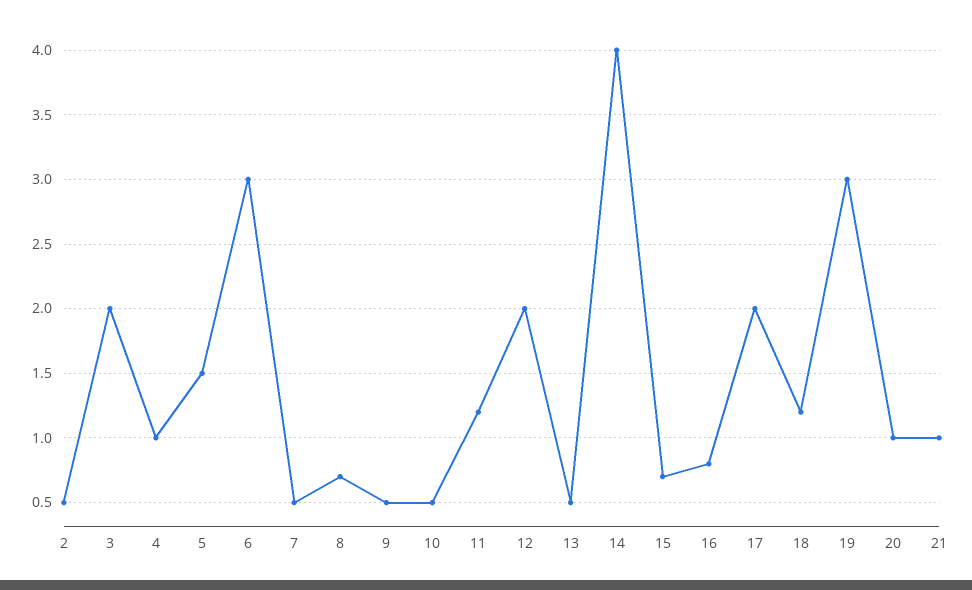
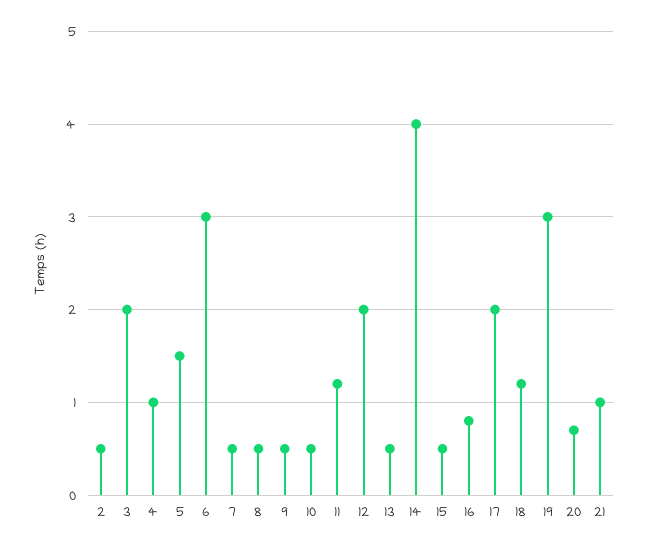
8: 0.7 -> 0.5
15: 0.7 -> 0.5
20: 1 -> 0.7

